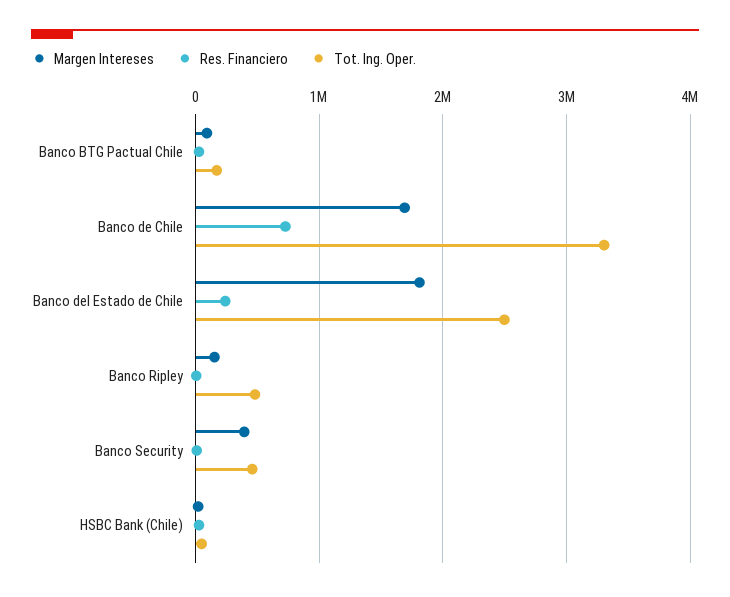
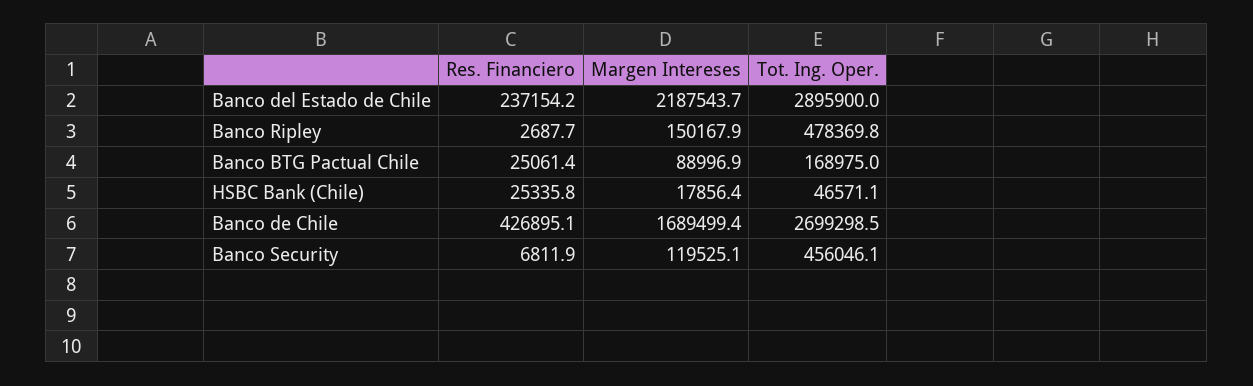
Res. Financiero, Banco de Chile: 700000 -> 426895.1
Tot. Ing. Oper., Banco de Chile: 3300000 -> 2699298.5
Margen Intereses, Banco del Estado de Chile: 1800000 -> 2187543.7
Tot. Ing. Oper., Banco del Estado de Chile: 2500000 -> 2895900
Margen Intereses, Banco Security: 400000 -> 119525.1

